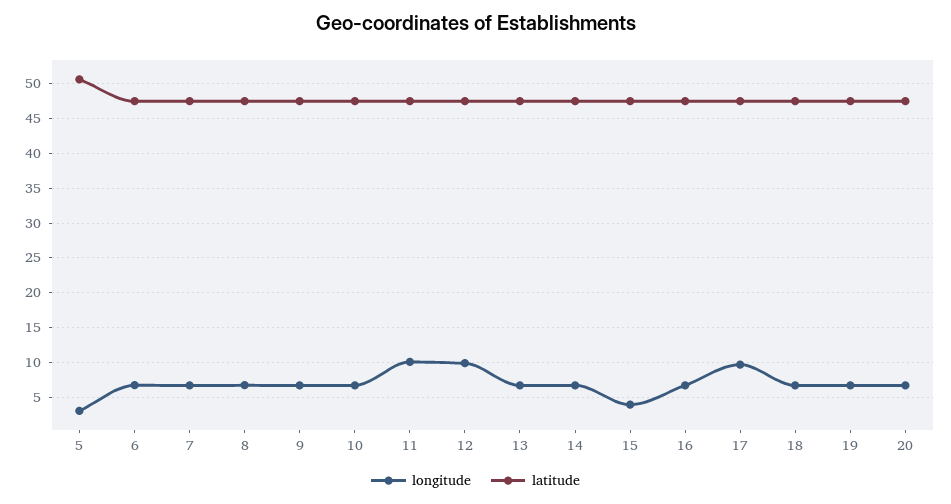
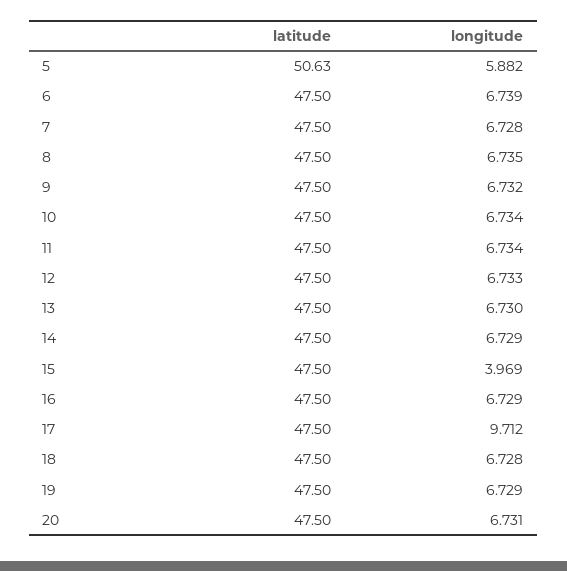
longitude, 5: 3 -> 5.882
longitude, 11: 10 -> 6.734
longitude, 12: 10 -> 6.733

